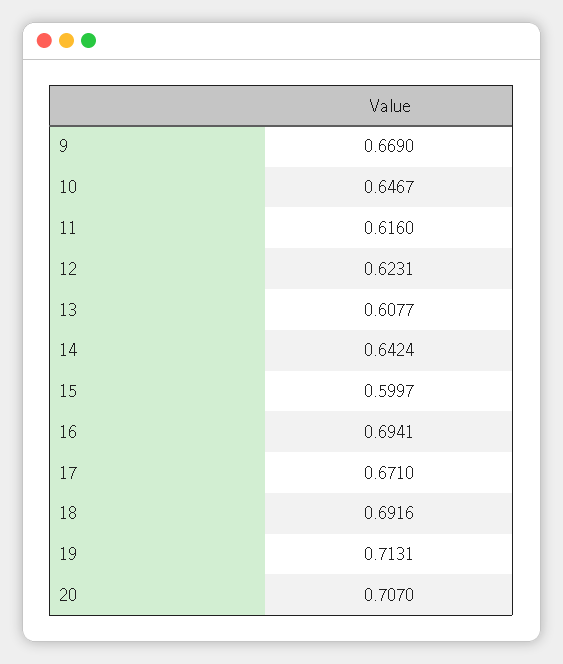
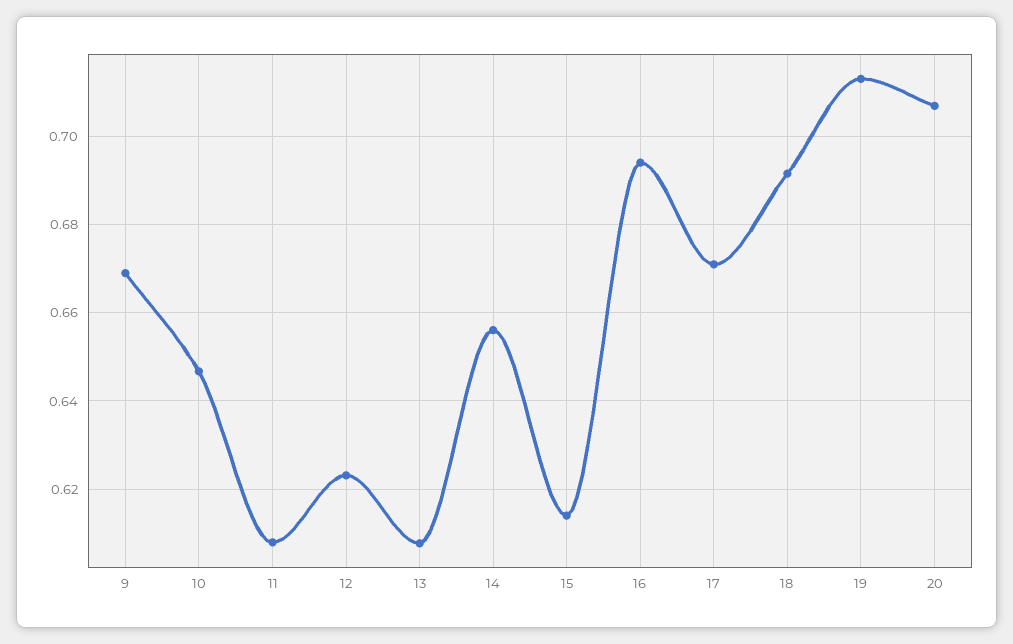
11: 0.616 -> 0.608
14: 0.6424 -> 0.656
15: 0.5997 -> 0.614

